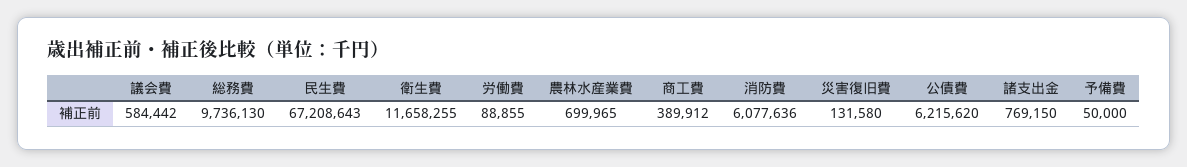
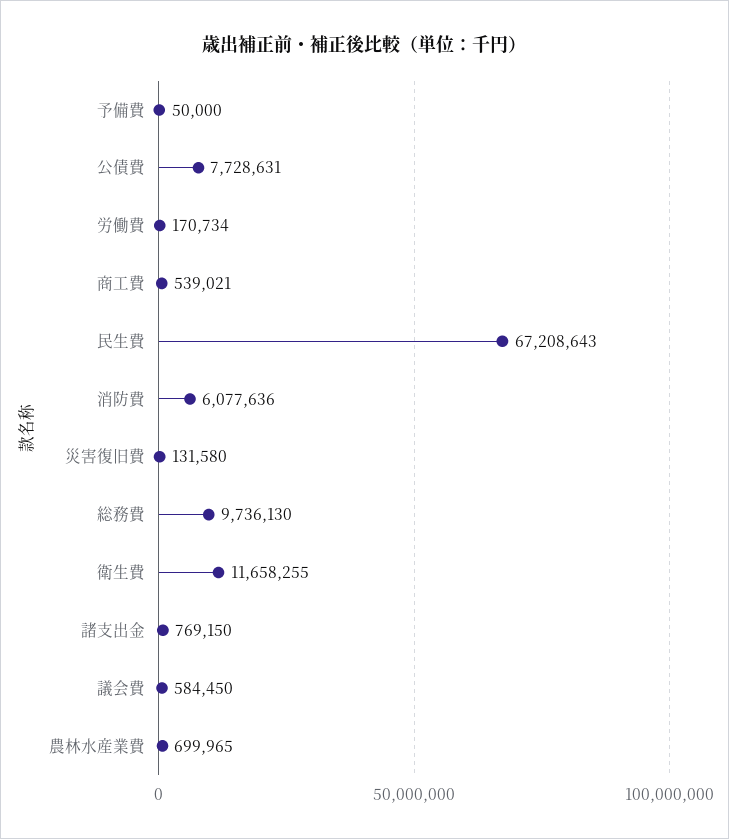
議会費: 584442 -> 584450
労働費: 88855 -> 170734
商工費: 389912 -> 539021
公債費: 6215620 -> 7728631

